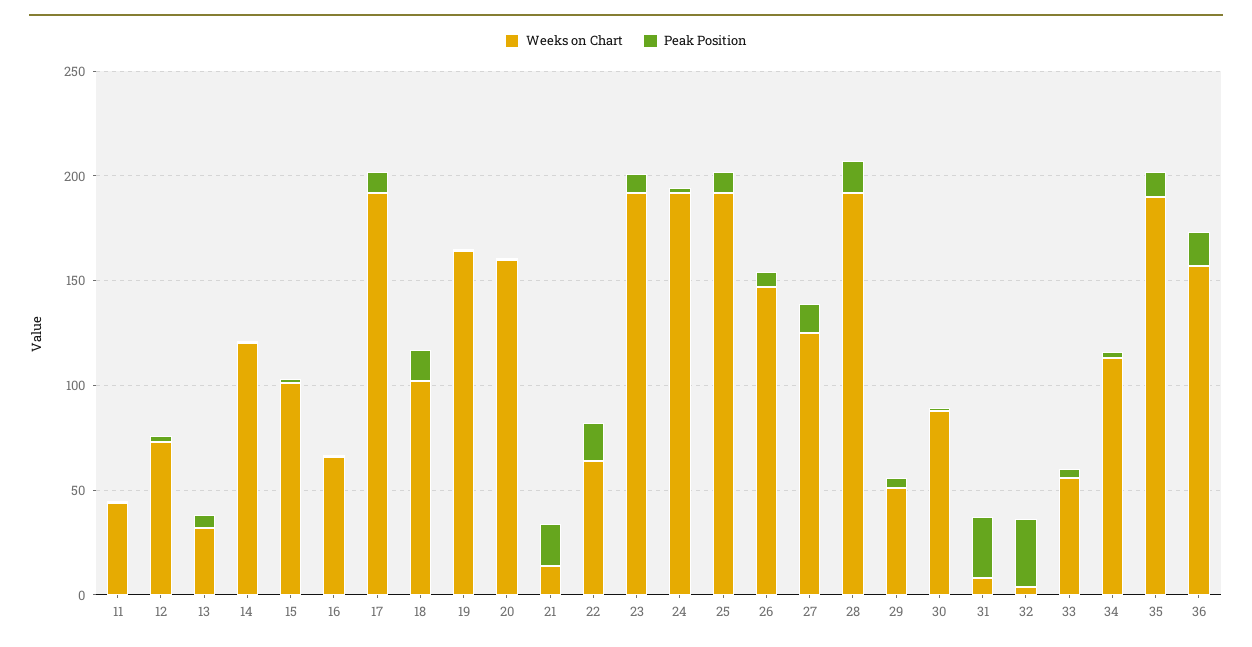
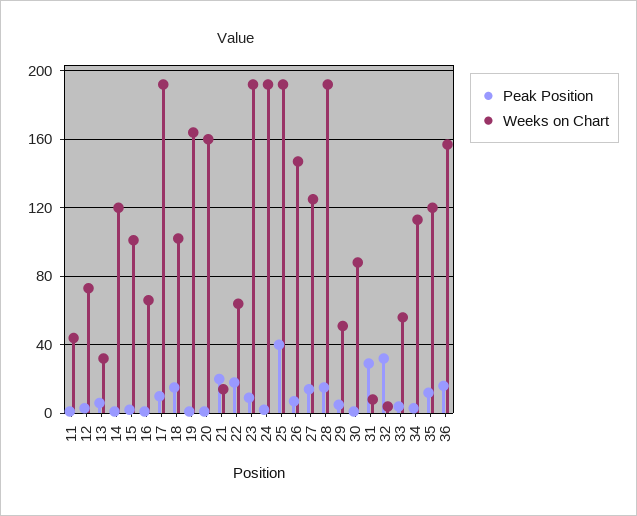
Peak Position, 25: 10 -> 40
Weeks on Chart, 35: 190 -> 120

